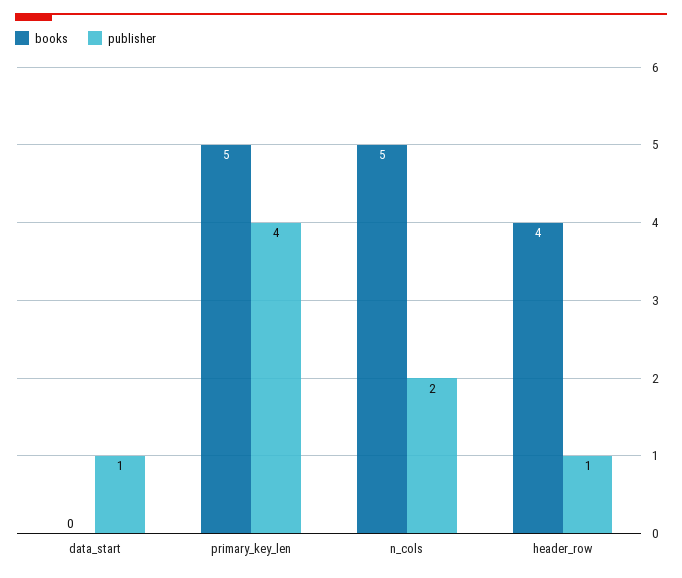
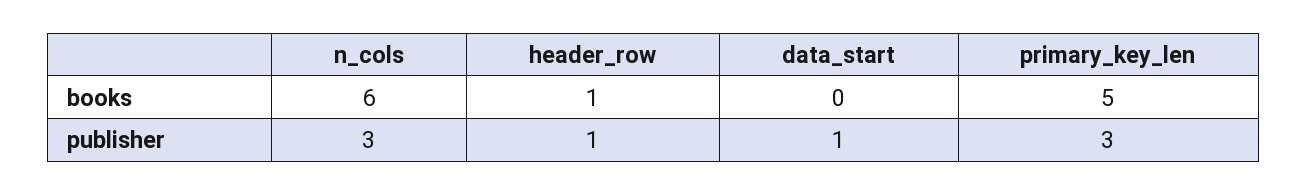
publisher, primary_key_len: 4 -> 3
books, n_cols: 5 -> 6
publisher, n_cols: 2 -> 3
books, header_row: 4 -> 1

